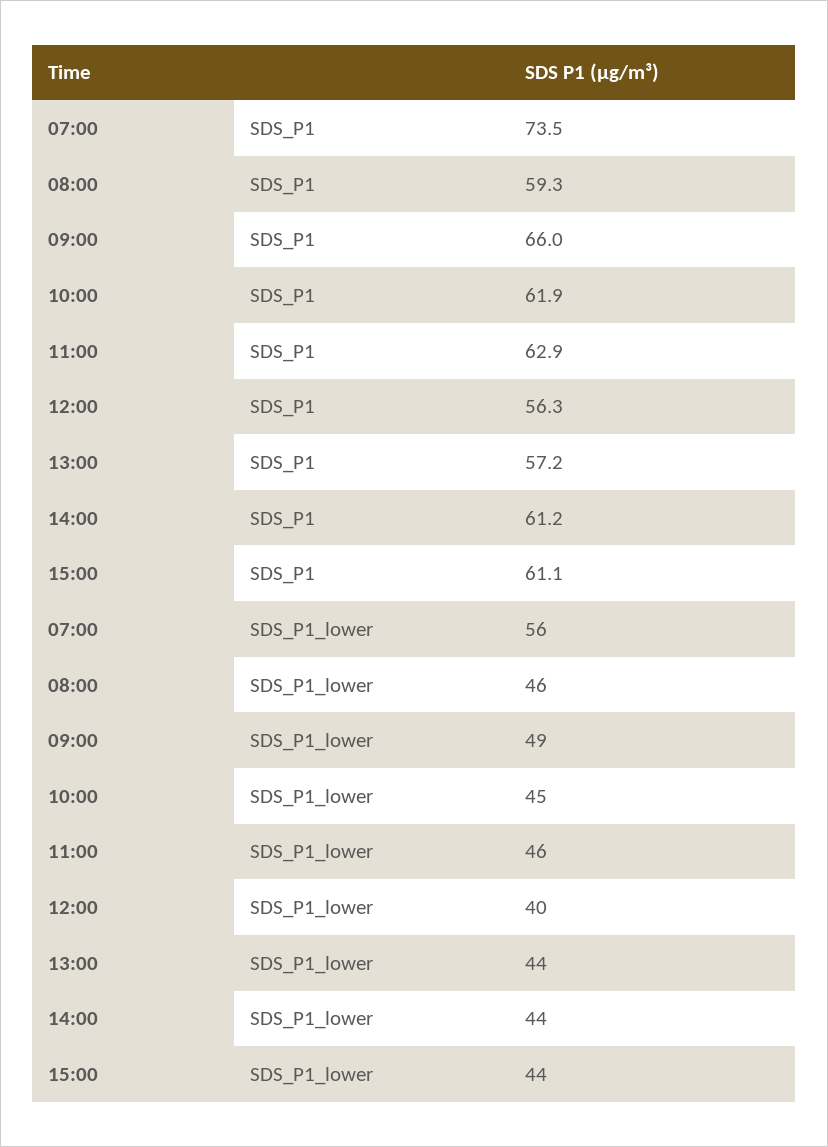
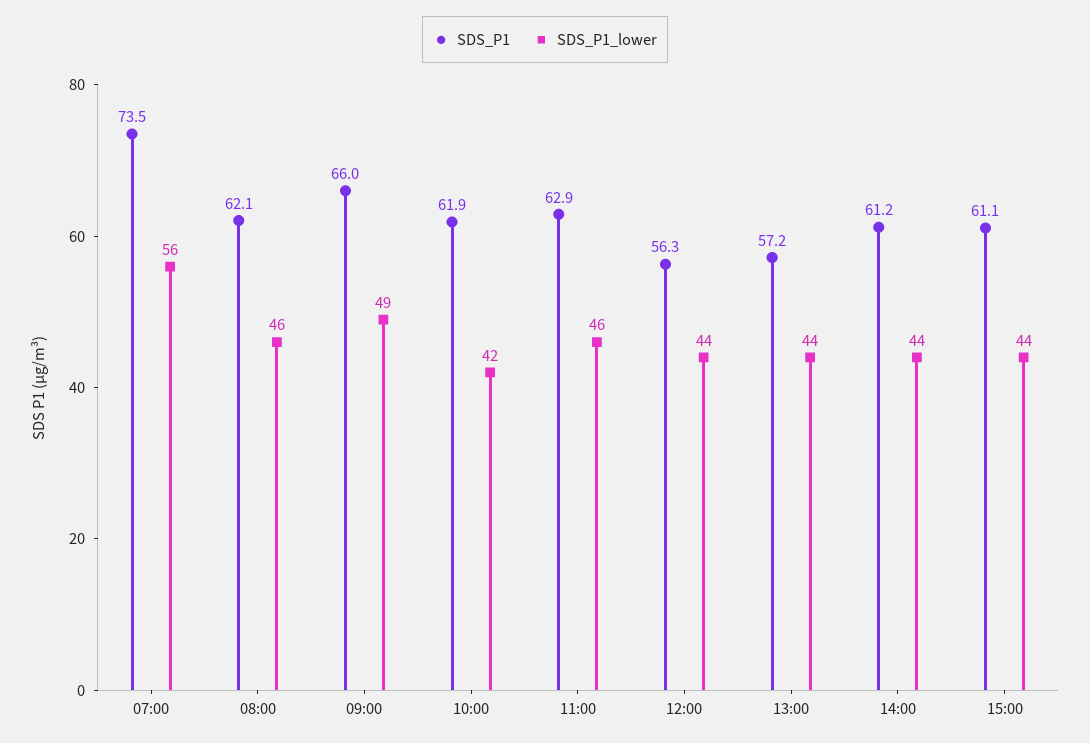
SDS_P1, 08:00: 59.3 -> 62.1
SDS_P1_lower, 10:00: 45 -> 42
SDS_P1_lower, 12:00: 40 -> 44

